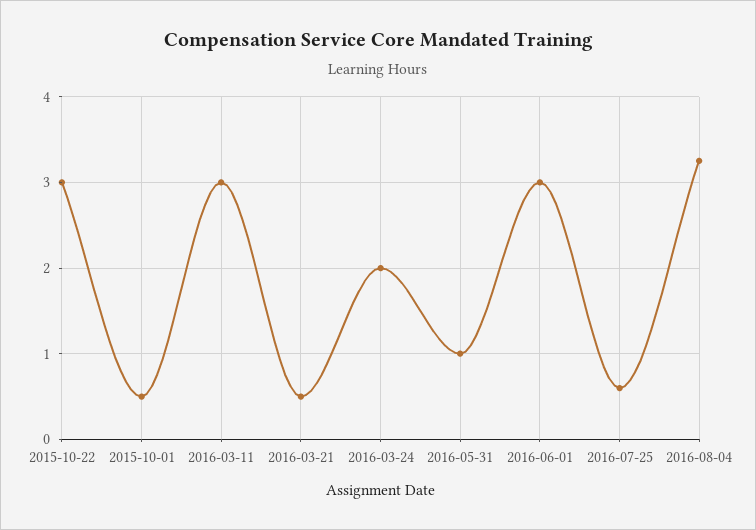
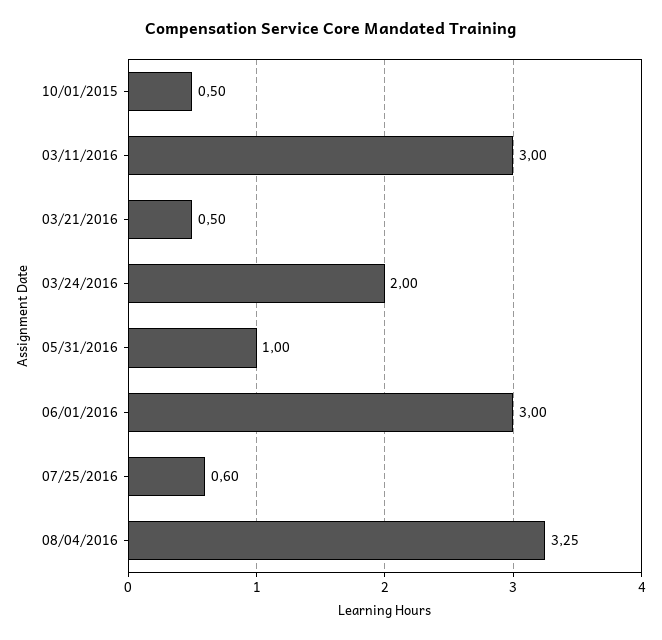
2015-10-22: 3 -> none

